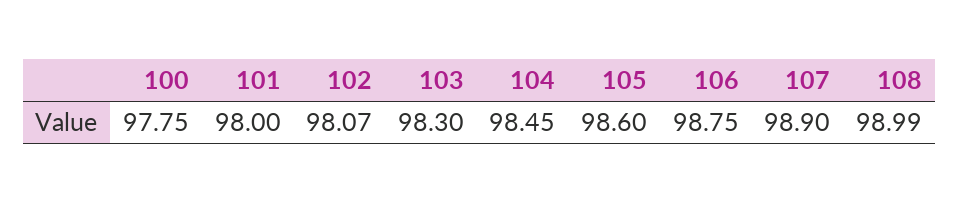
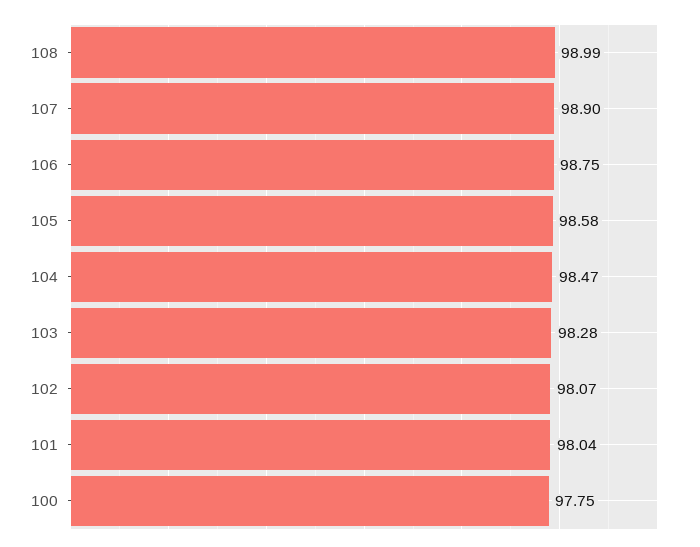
101: 98 -> 98.04
103: 98.3 -> 98.28
104: 98.45 -> 98.47
105: 98.6 -> 98.58

